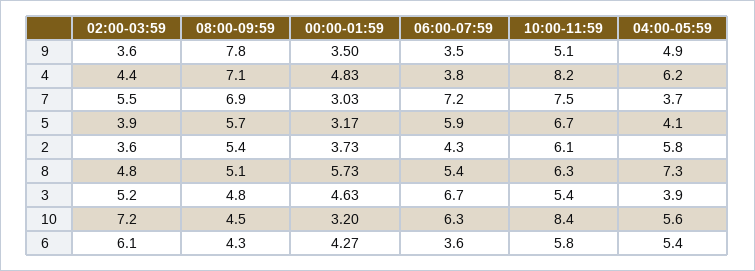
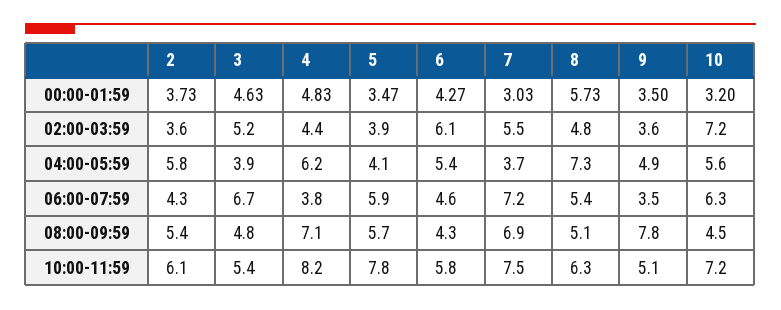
00:00-01:59, 5: 3.17 -> 3.47
10:00-11:59, 5: 6.7 -> 7.8
10:00-11:59, 10: 8.4 -> 7.2
06:00-07:59, 6: 3.6 -> 4.6

